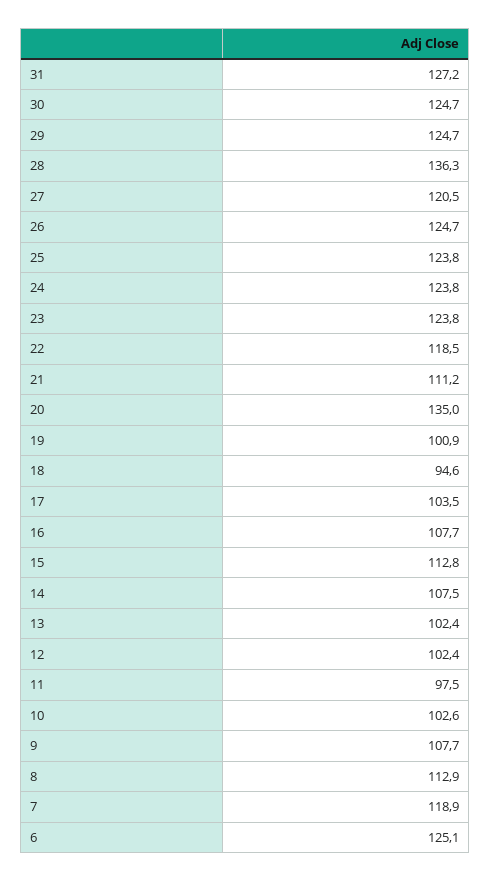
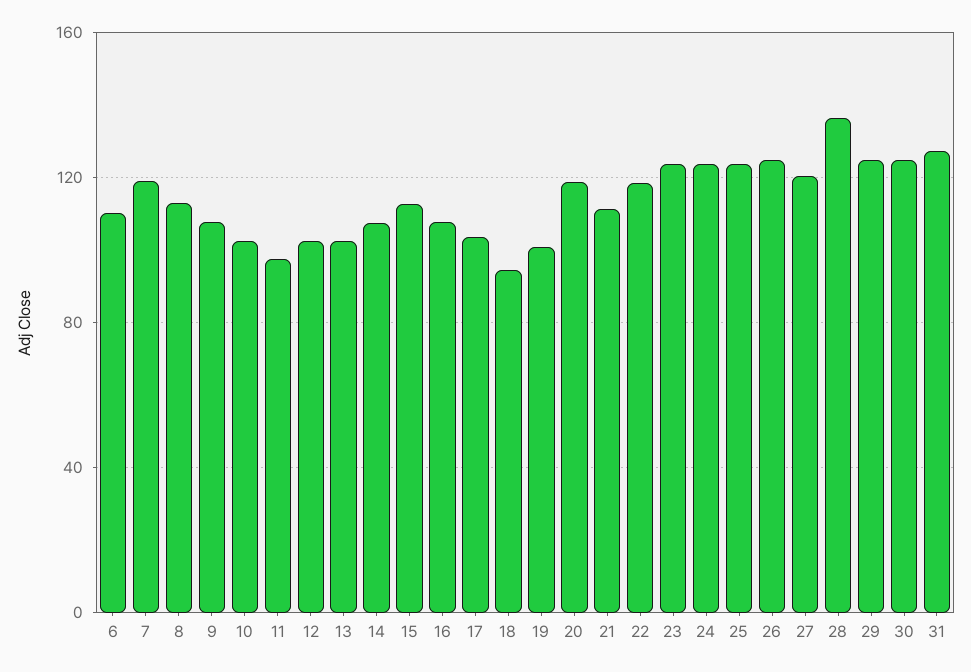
20: 135 -> 120
6: 125.1 -> 110

